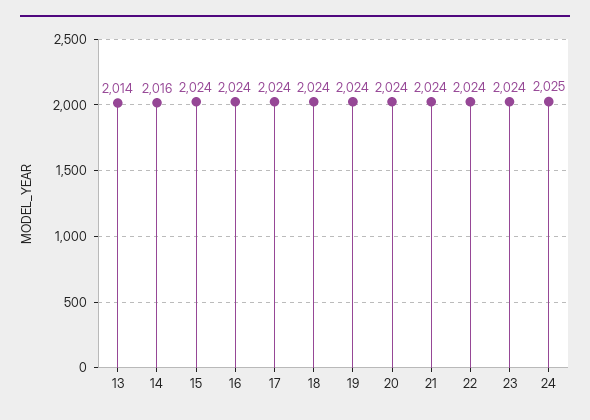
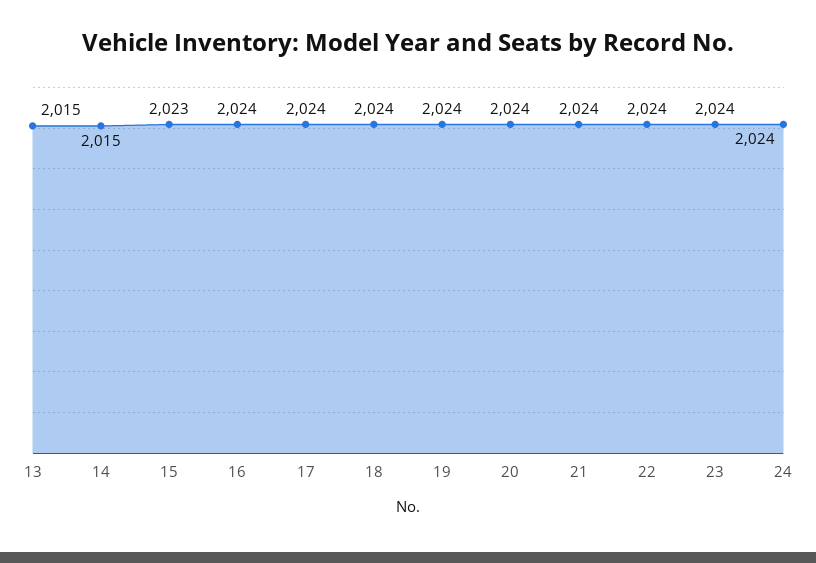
13: 2014 -> 2015
14: 2016 -> 2015
15: 2024 -> 2023
24: 2025 -> 2024

